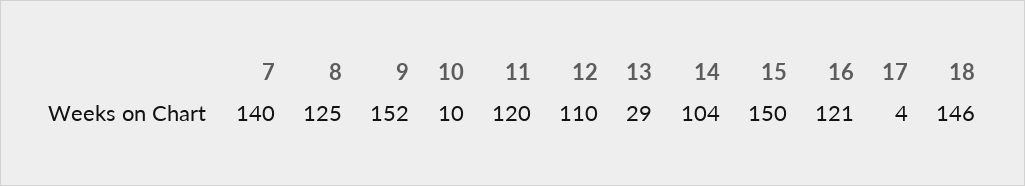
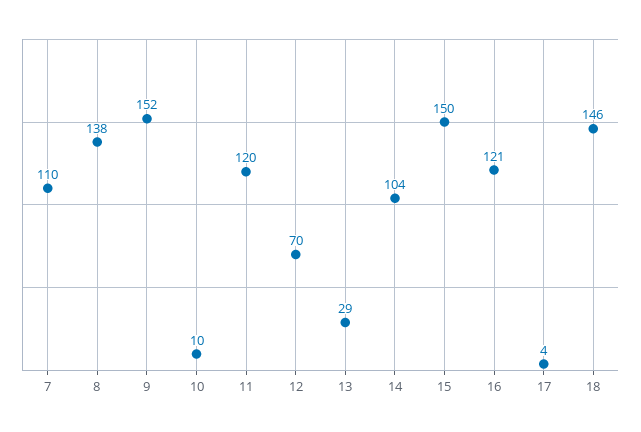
7: 140 -> 110
8: 125 -> 138
12: 110 -> 70

